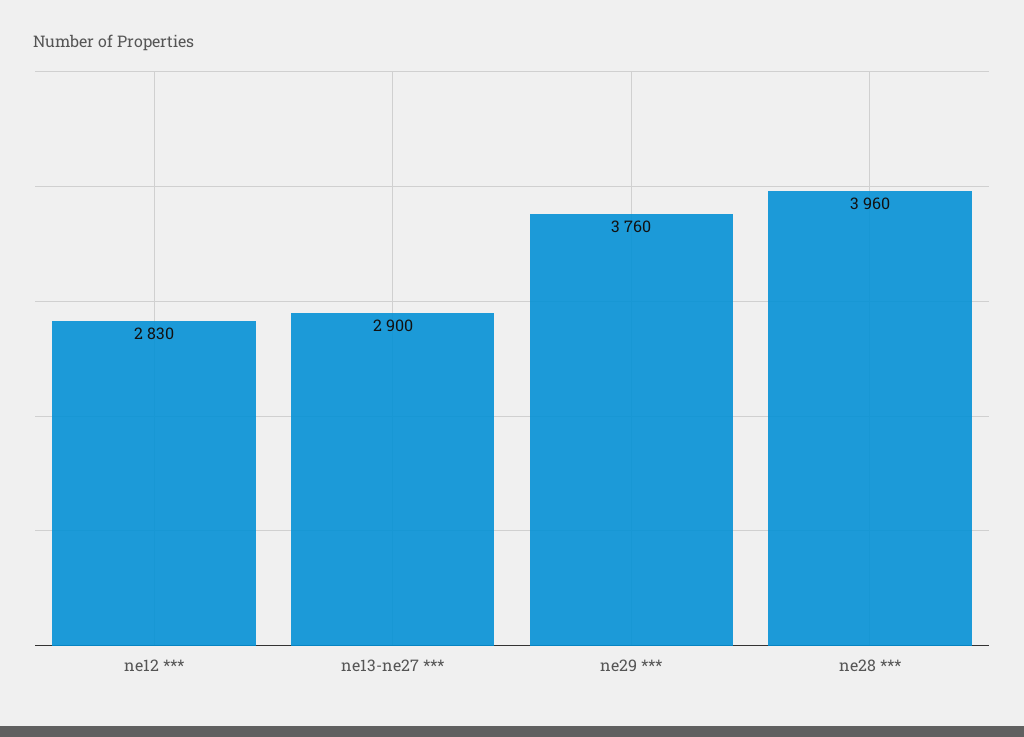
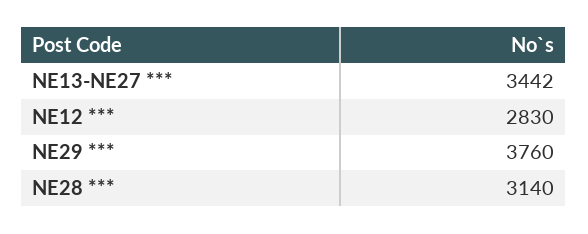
ne13-ne27 ***: 2900 -> 3442
ne28 ***: 3960 -> 3140

